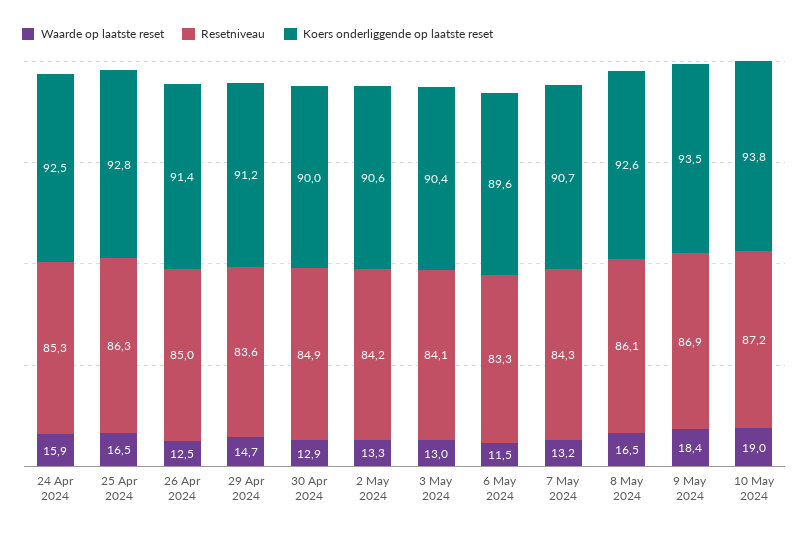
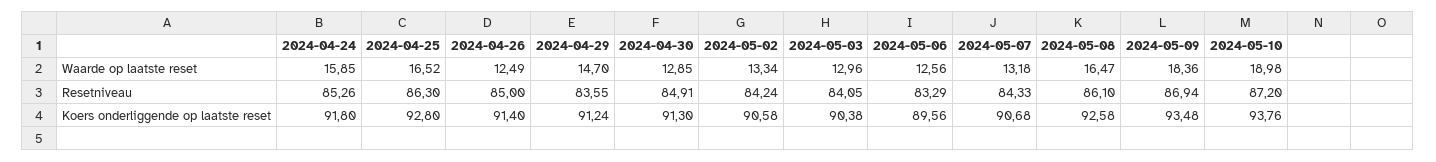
Koers onderliggende op laatste reset, 24 Apr 2024: 92.5 -> 91.8
Koers onderliggende op laatste reset, 30 Apr 2024: 90 -> 91.3
Waarde op laatste reset, 6 May 2024: 11.5 -> 12.56

